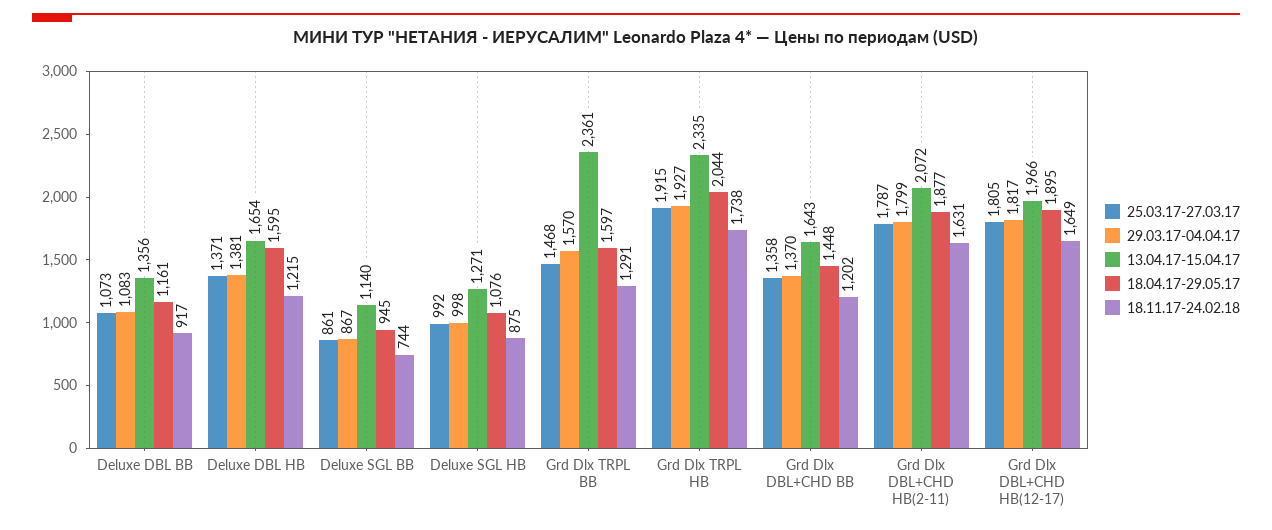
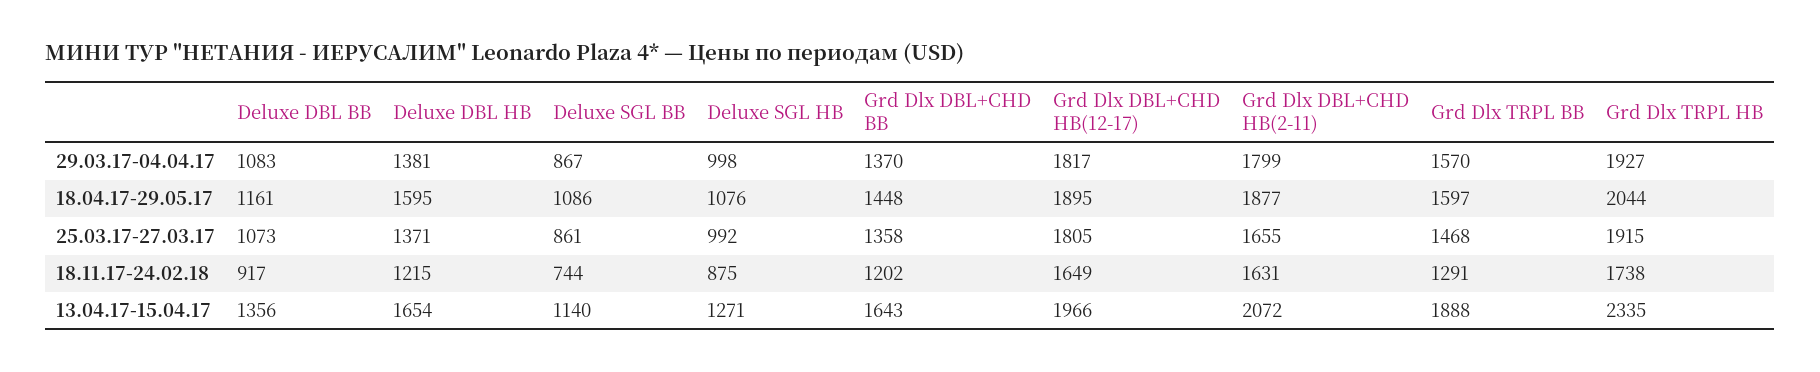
18.04.17-29.05.17, Deluxe SGL BB: 945 -> 1086
13.04.17-15.04.17, Grd Dlx TRPL BB: 2361 -> 1888
25.03.17-27.03.17, Grd Dlx DBL+CHD HB(2-11): 1787 -> 1655

